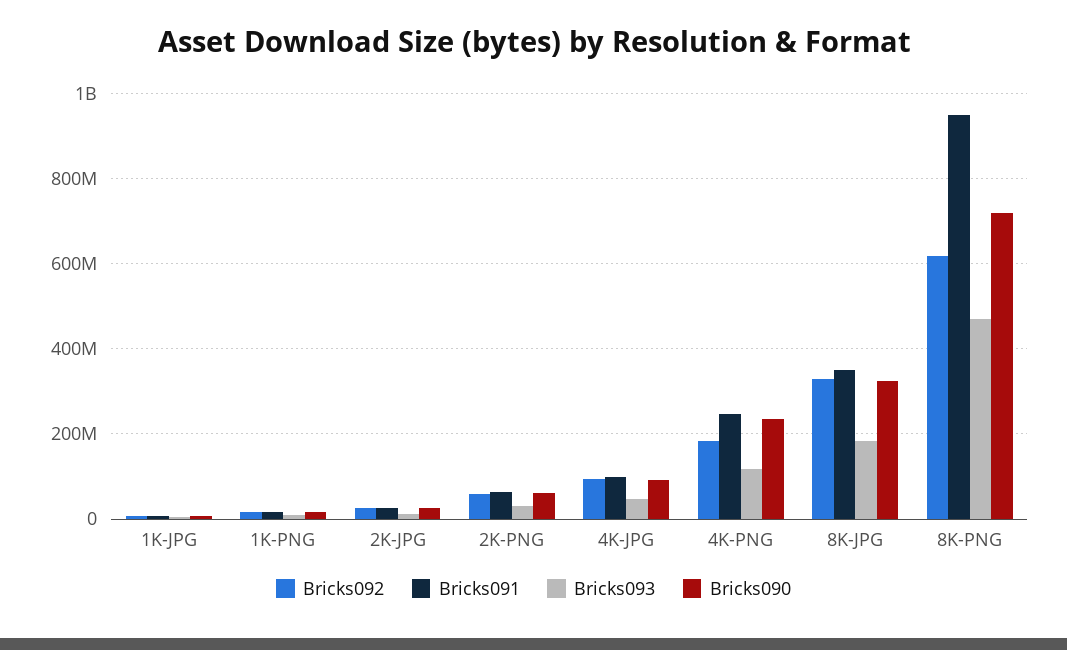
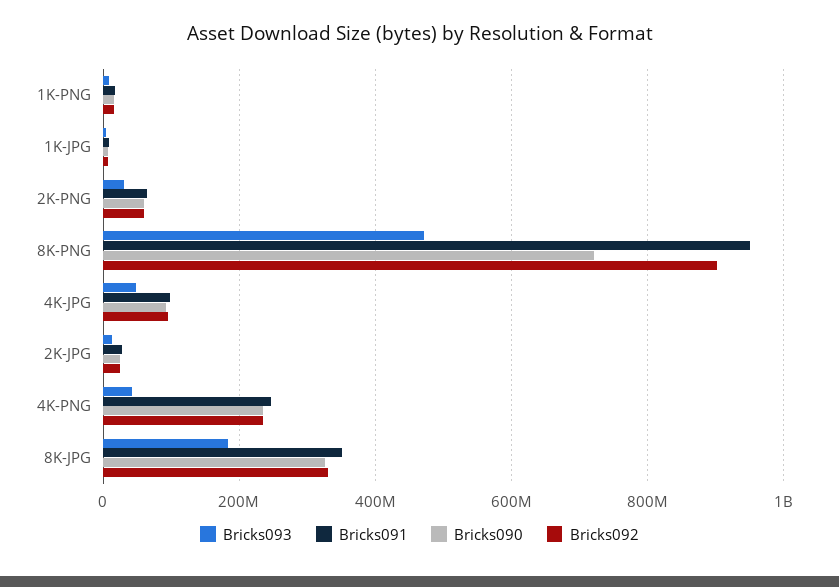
Bricks092, 4K-PNG: 180000000 -> 240000000
Bricks093, 4K-PNG: 120000000 -> 40000000
Bricks092, 8K-PNG: 620000000 -> 900000000

